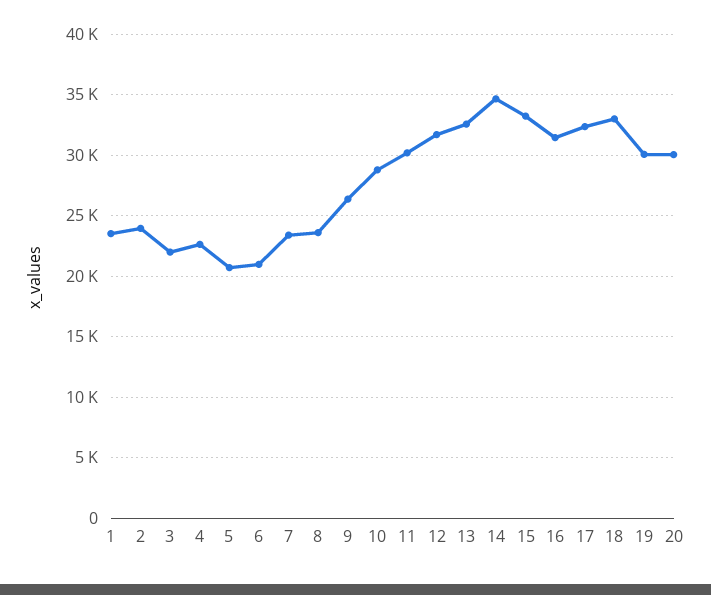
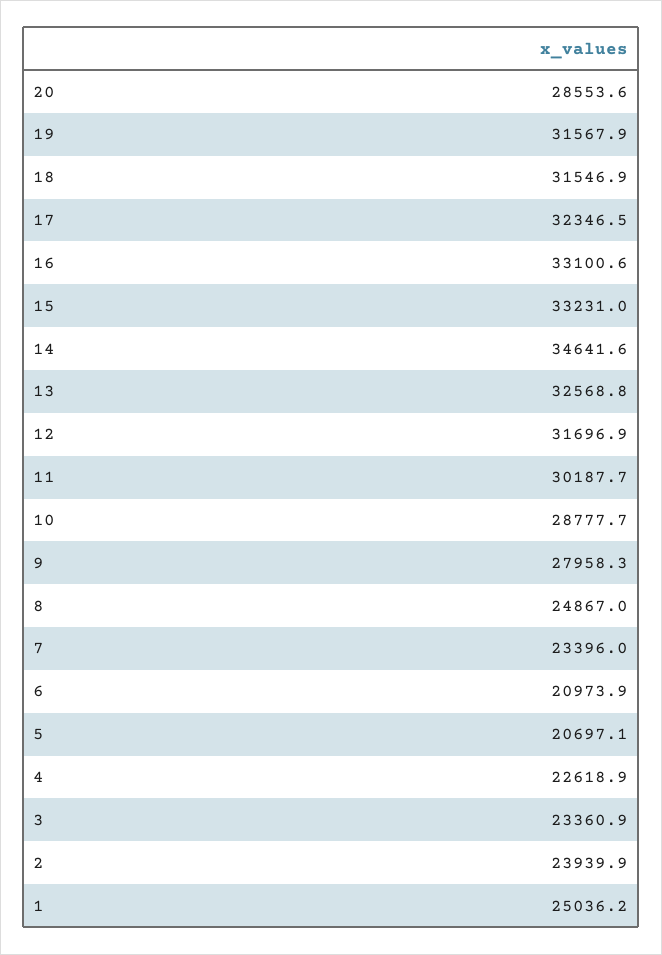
1: 23500 -> 25036.2
3: 22000 -> 23360.9
8: 23500 -> 24867
9: 26500 -> 27958.3
16: 31500 -> 33100.6
18: 33000 -> 31546.9
19: 30000 -> 31567.9
20: 30000 -> 28553.6

